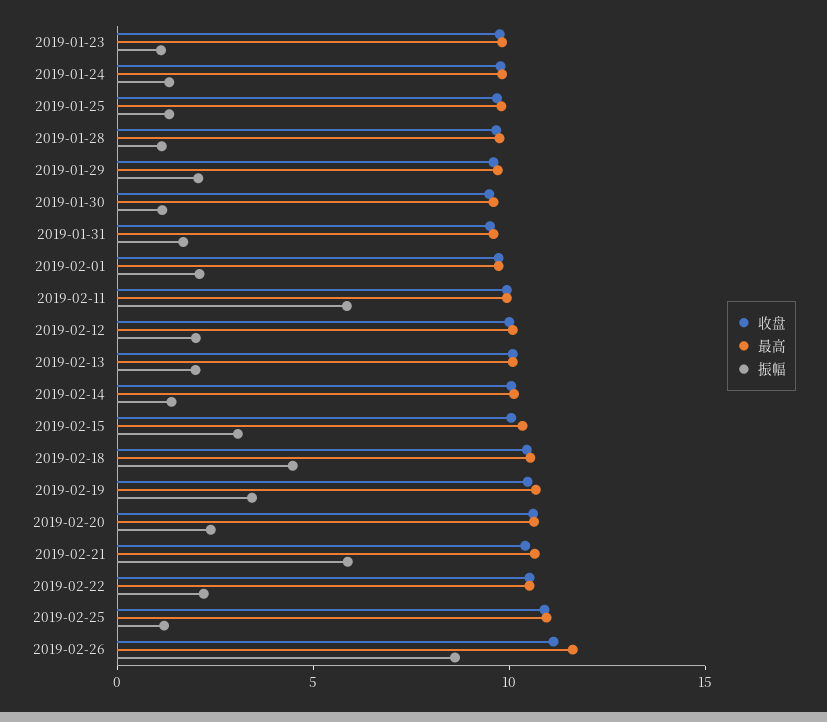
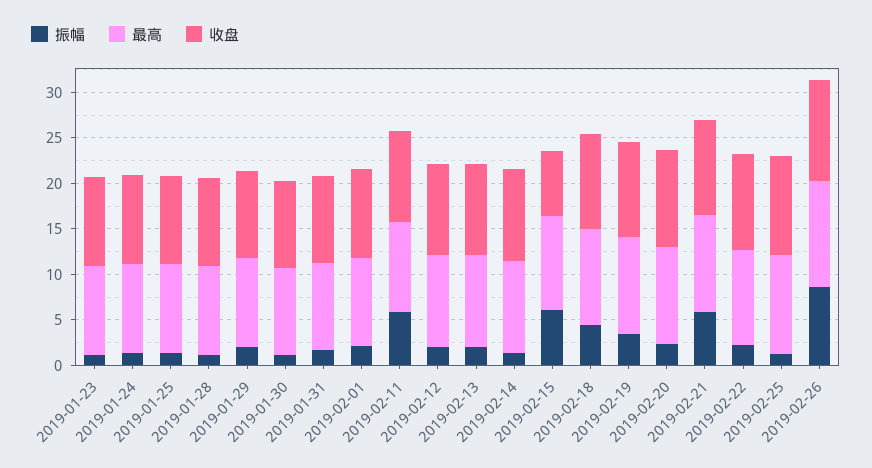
收盘, 2019-02-15: 10 -> 7
振幅, 2019-02-15: 3 -> 6

